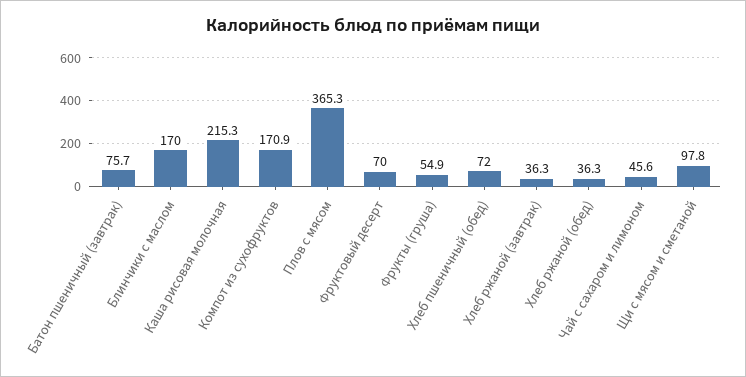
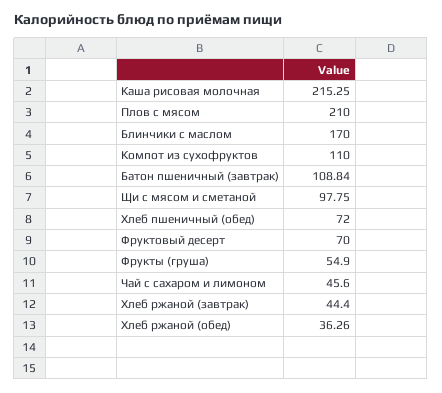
Батон пшеничный (завтрак): 75.7 -> 108.84
Компот из сухофруктов: 170.9 -> 110
Плов с мясом: 365.3 -> 210
Хлеб ржаной (завтрак): 36.3 -> 44.4

